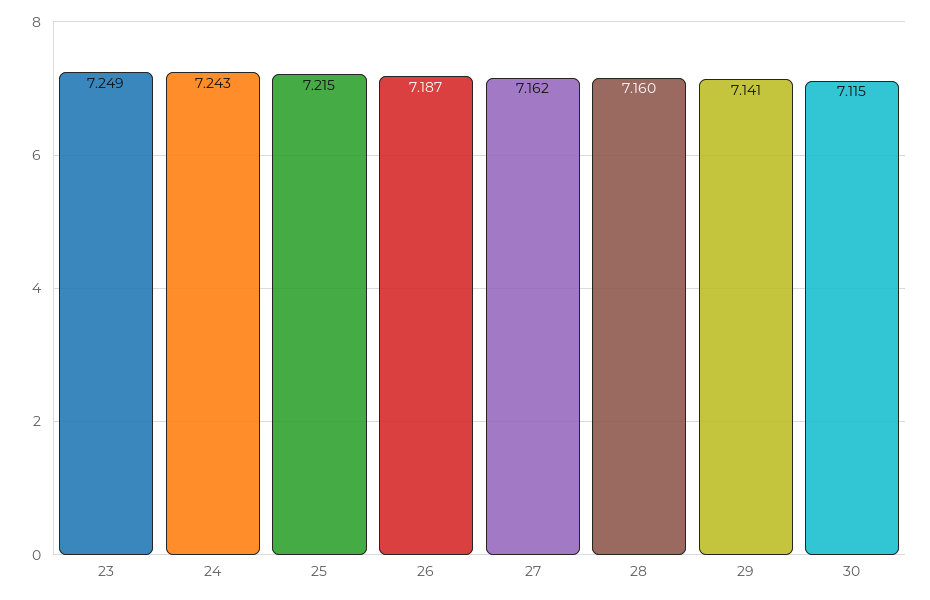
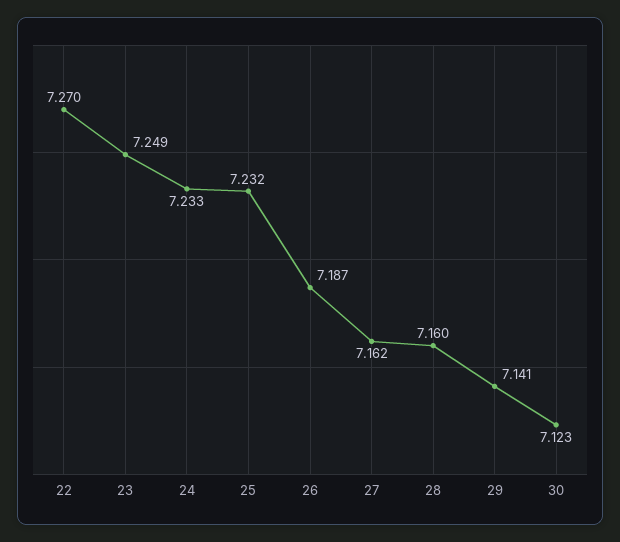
24: 7.243 -> 7.233
25: 7.215 -> 7.232
30: 7.115 -> 7.123
22: none -> 7.27

